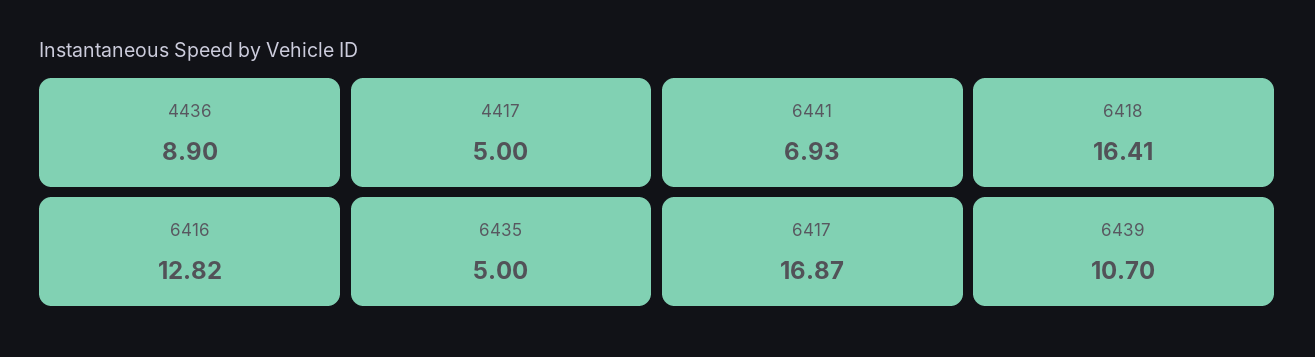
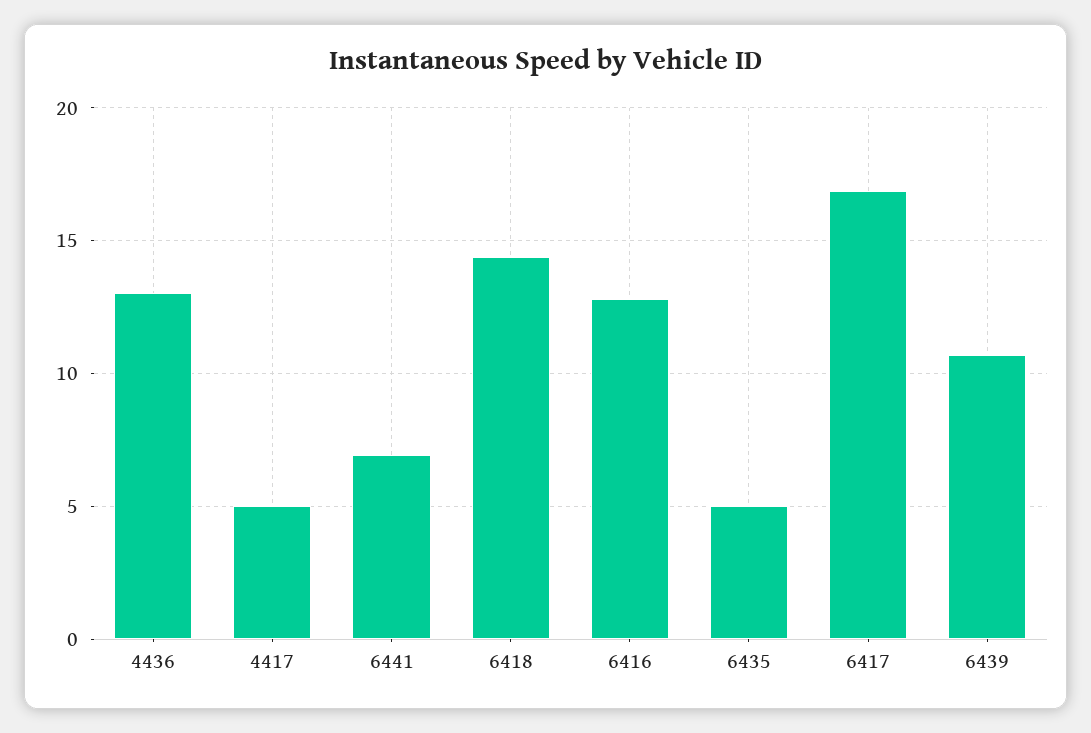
4436: 8.9 -> 13
6418: 16.41 -> 14.5

